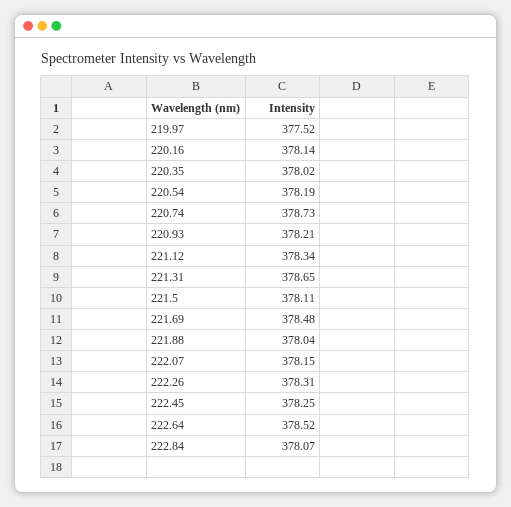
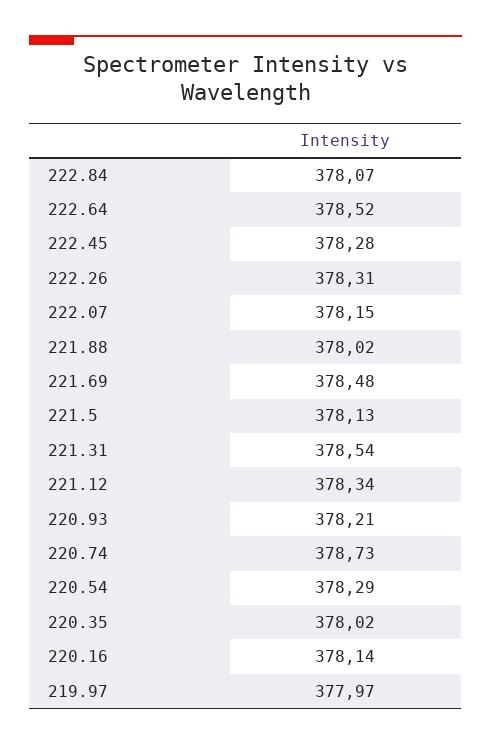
219.97: 377.52 -> 377.97
220.54: 378.19 -> 378.29
221.31: 378.65 -> 378.54
221.5: 378.11 -> 378.13
221.88: 378.04 -> 378.02
222.45: 378.25 -> 378.28

